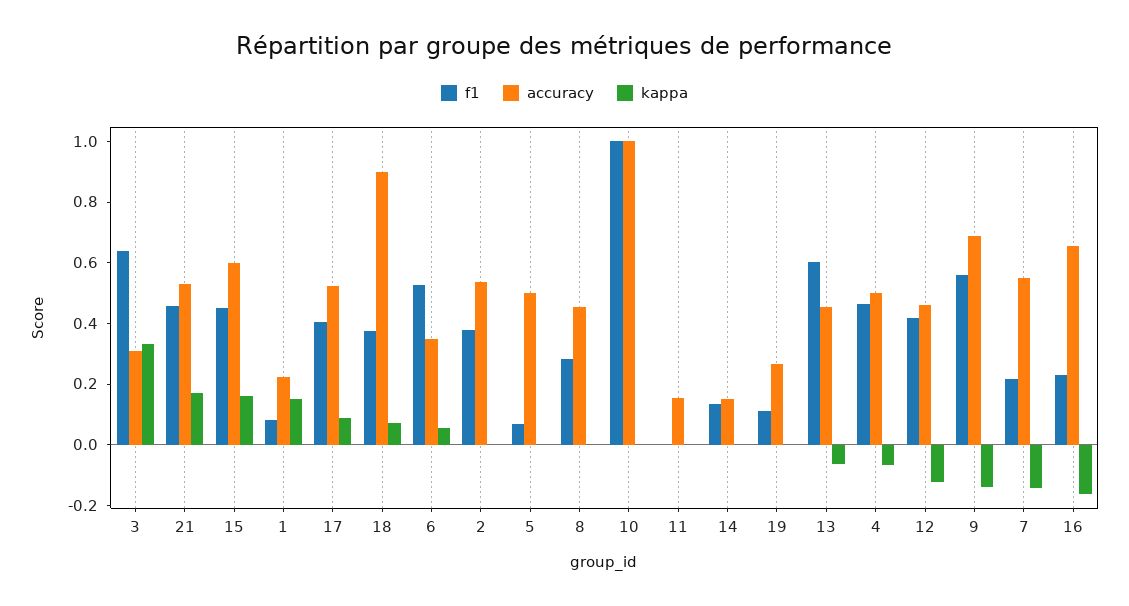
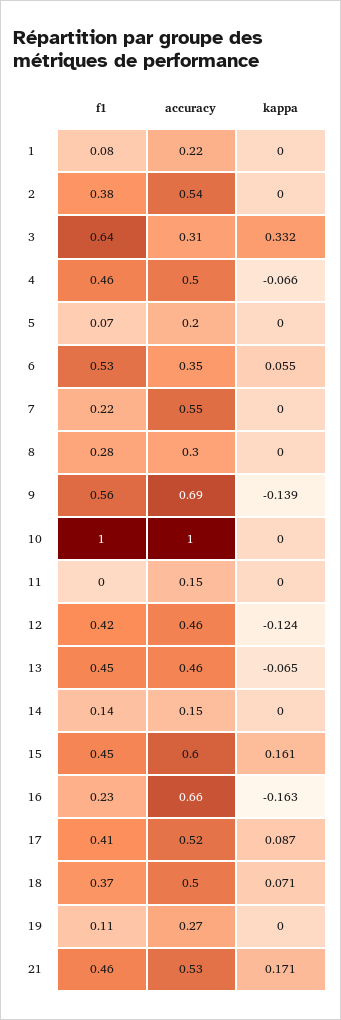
kappa, 1: 0.15 -> 0
accuracy, 18: 0.9 -> 0.5
accuracy, 5: 0.5 -> 0.2
accuracy, 8: 0.45 -> 0.3
f1, 13: 0.6 -> 0.45
kappa, 7: -0.15 -> 0

